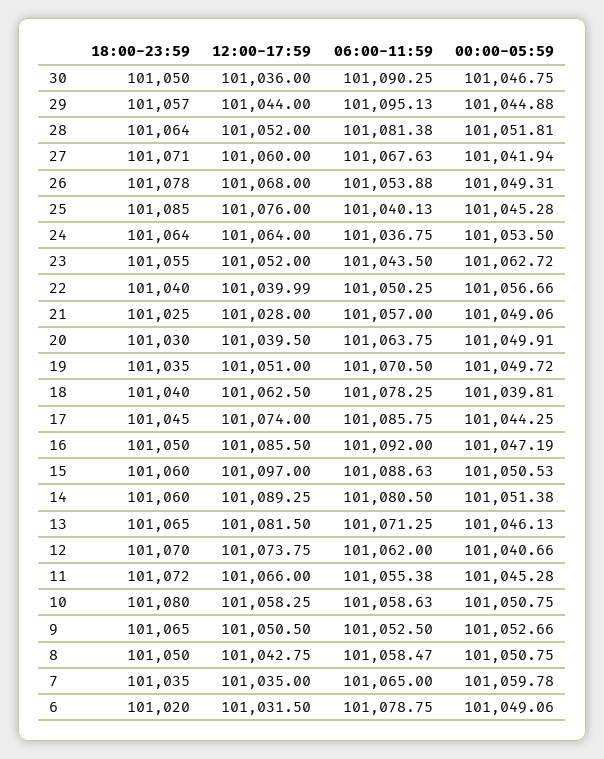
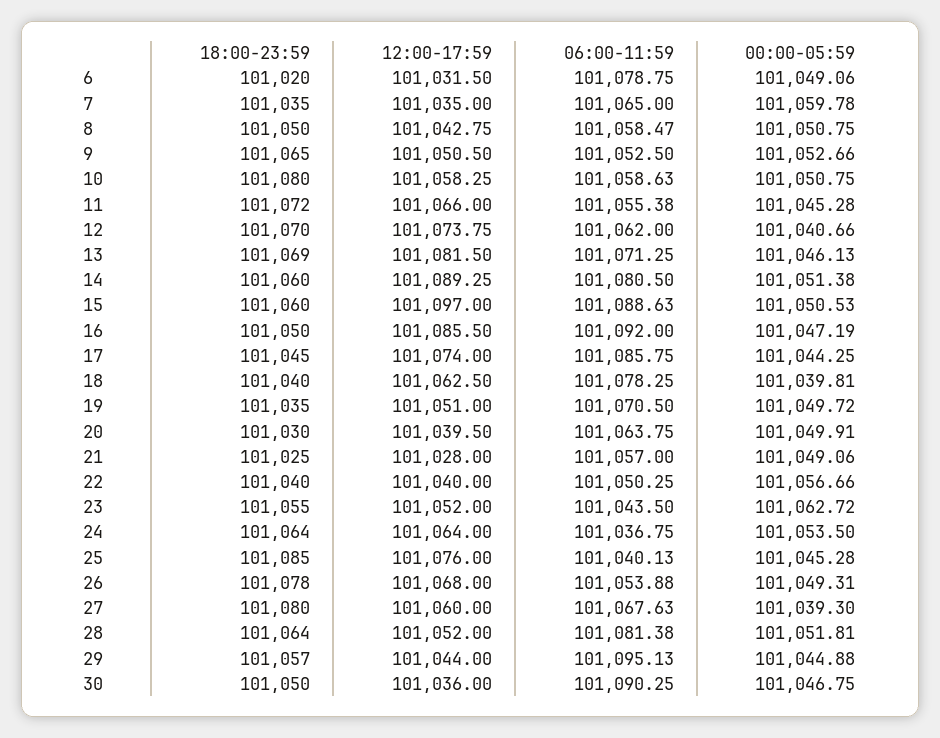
18:00-23:59, 27: 101071 -> 101080
00:00-05:59, 27: 101041.94 -> 101039.3
12:00-17:59, 22: 101039.99 -> 101040
18:00-23:59, 13: 101065 -> 101069

